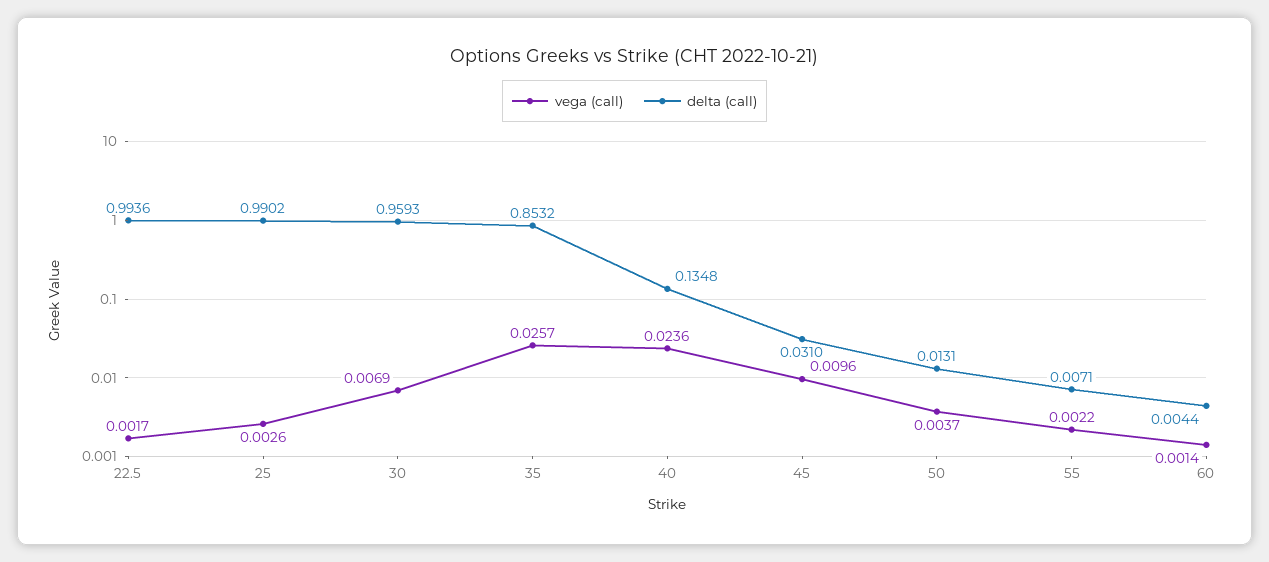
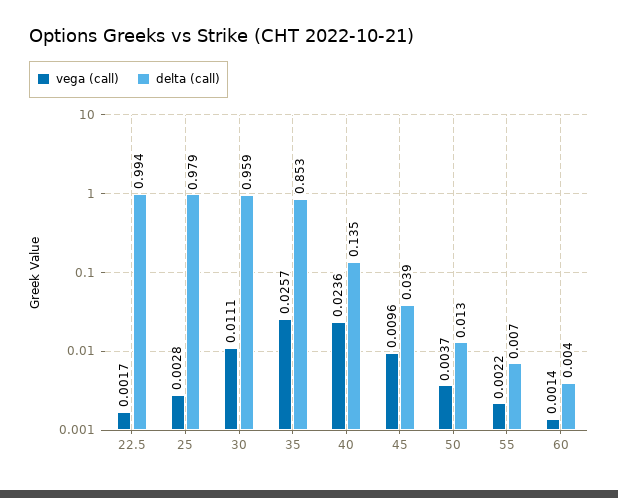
vega (call), 25: 0.0026 -> 0.0028
delta (call), 25: 0.9902 -> 0.979
vega (call), 30: 0.0069 -> 0.0111
delta (call), 45: 0.031 -> 0.039

